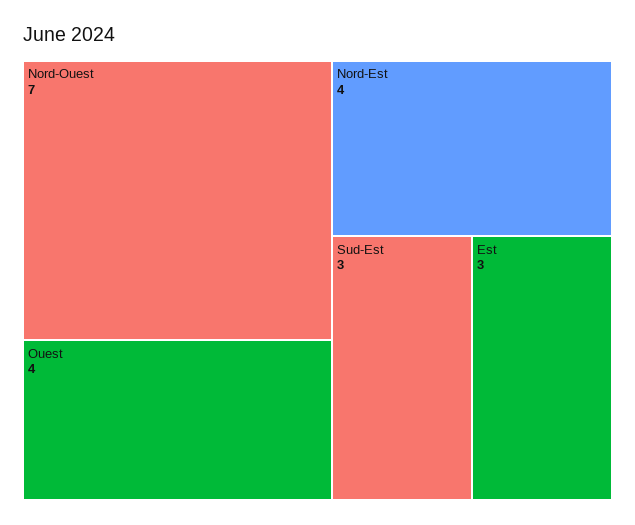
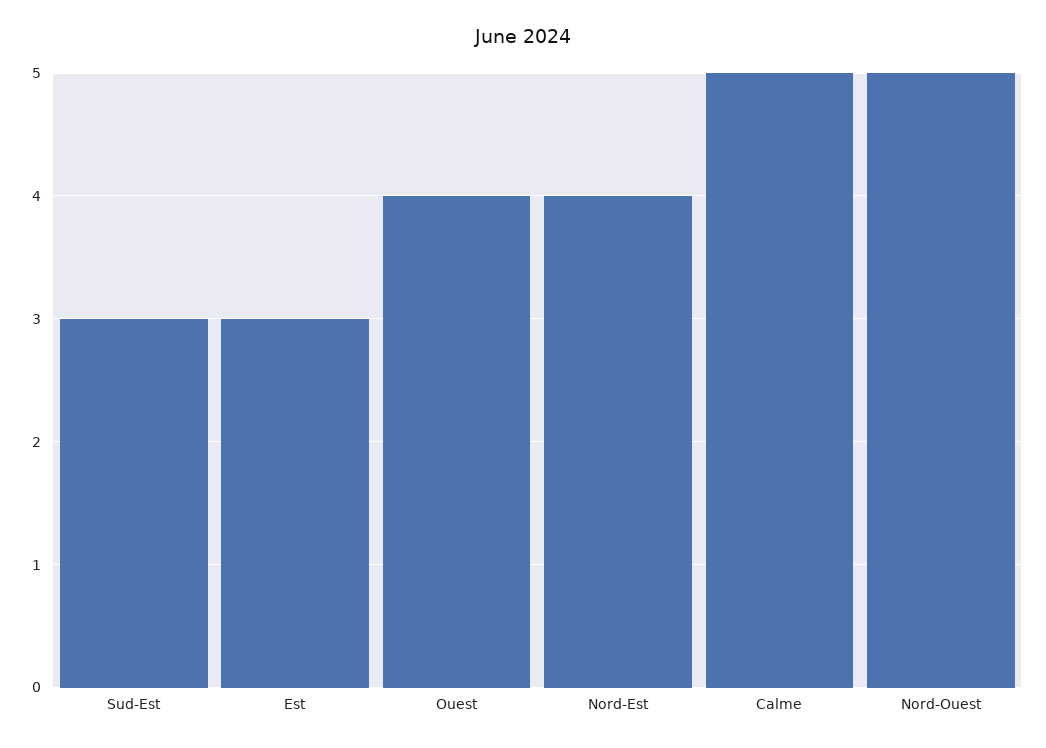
Nord-Ouest: 7 -> 5
Calme: none -> 5

